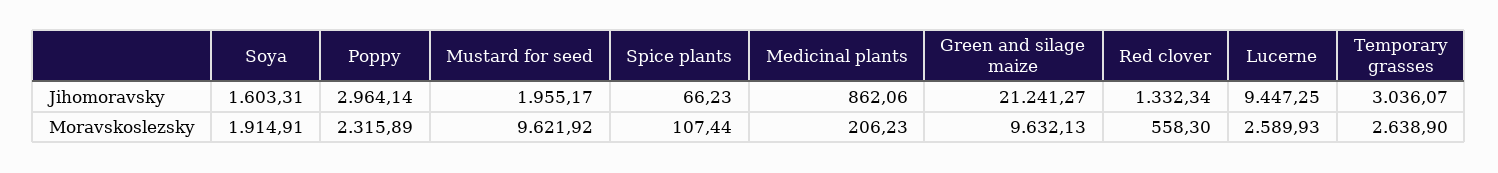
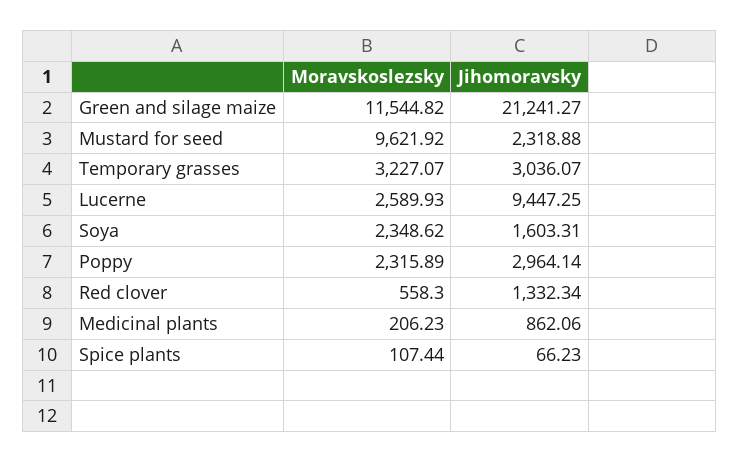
Mustard for seed, Jihomoravsky: 1955.17 -> 2318.88
Soya, Moravskoslezsky: 1914.91 -> 2348.62
Green and silage maize, Moravskoslezsky: 9632.13 -> 11544.82
Temporary grasses, Moravskoslezsky: 2638.9 -> 3227.07

